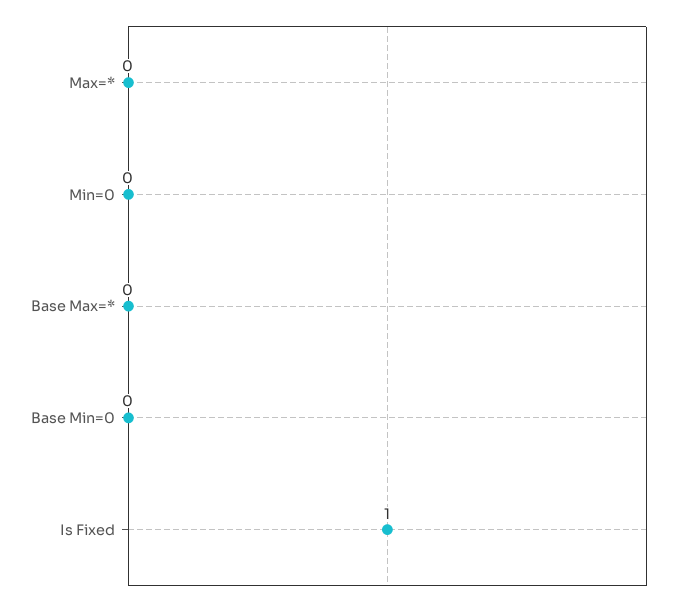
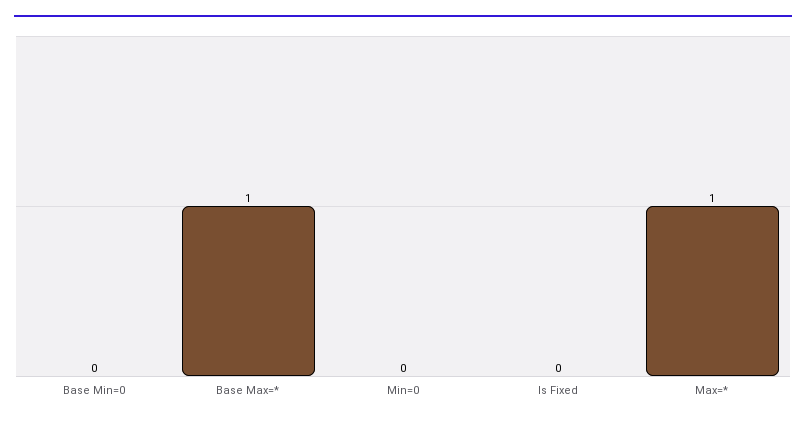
Max=*: 0 -> 1
Base Max=*: 0 -> 1
Is Fixed: 1 -> 0

